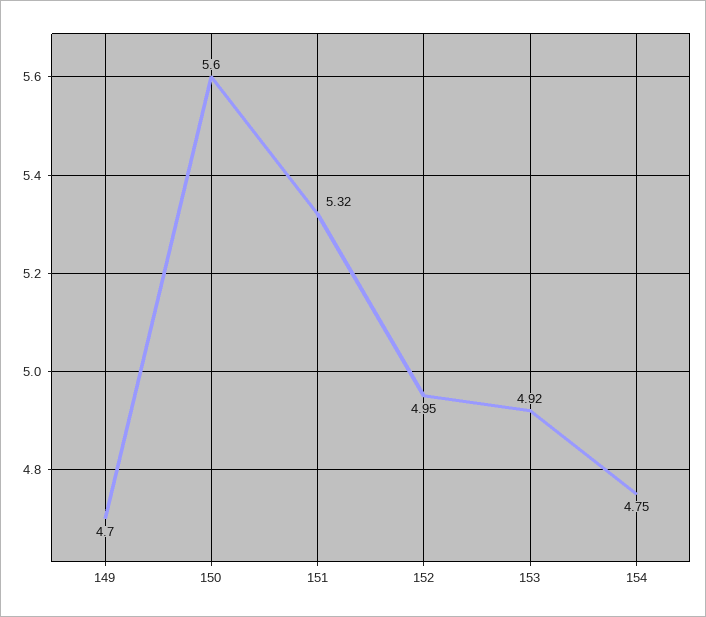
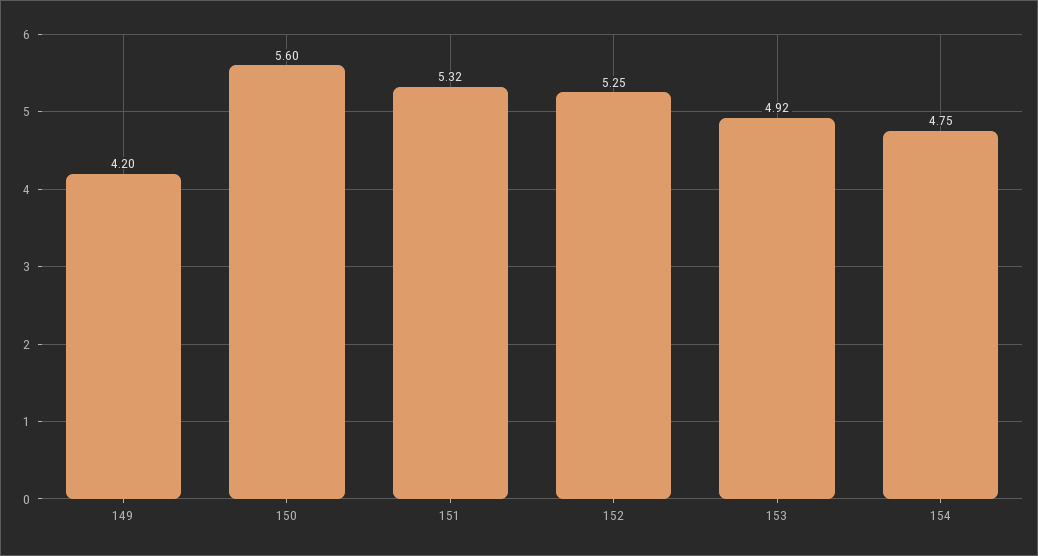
149: 4.7 -> 4.2
152: 4.95 -> 5.25

